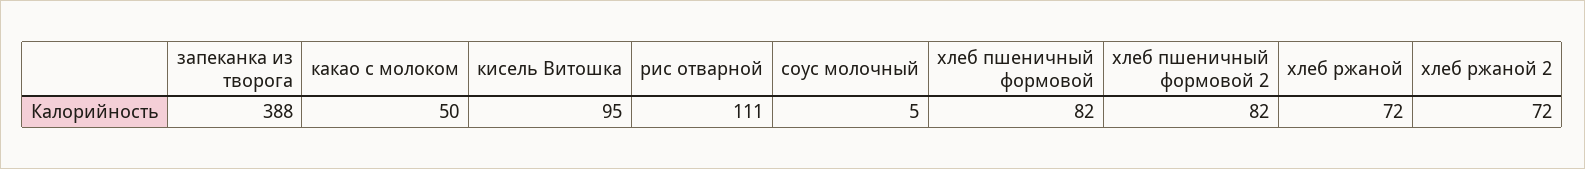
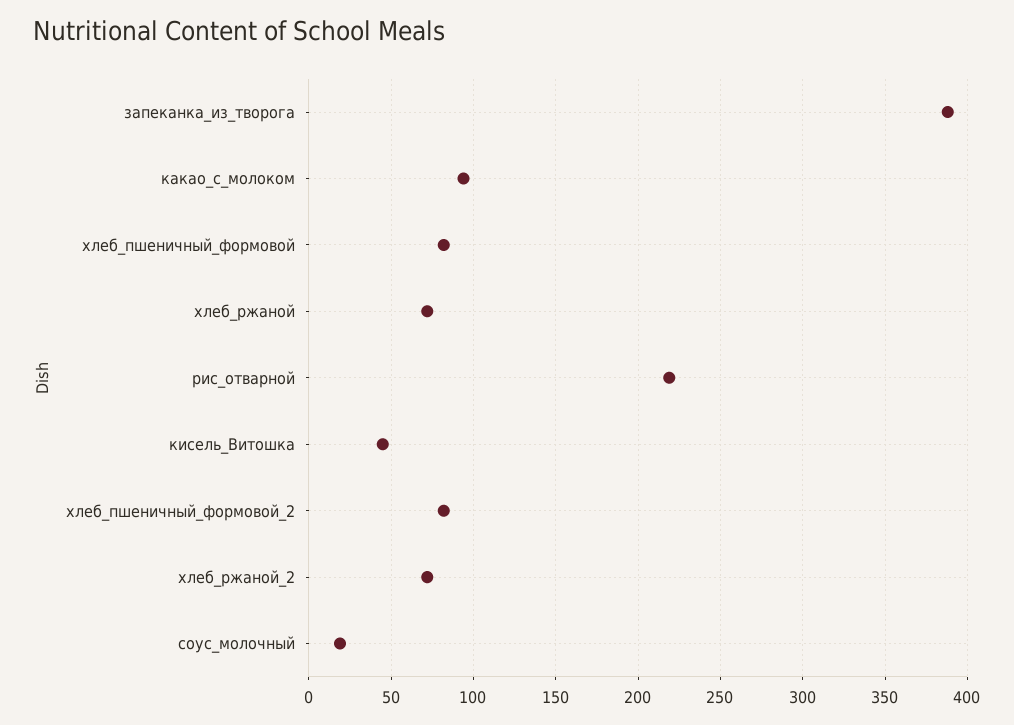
какао с молоком: 50 -> 95
кисель Витошка: 95 -> 45
рис отварной: 111 -> 220
соус молочный: 5 -> 20

